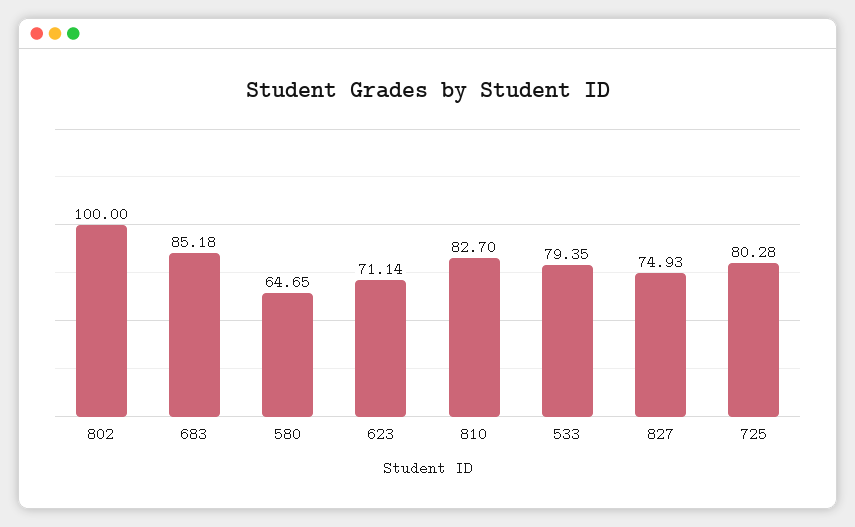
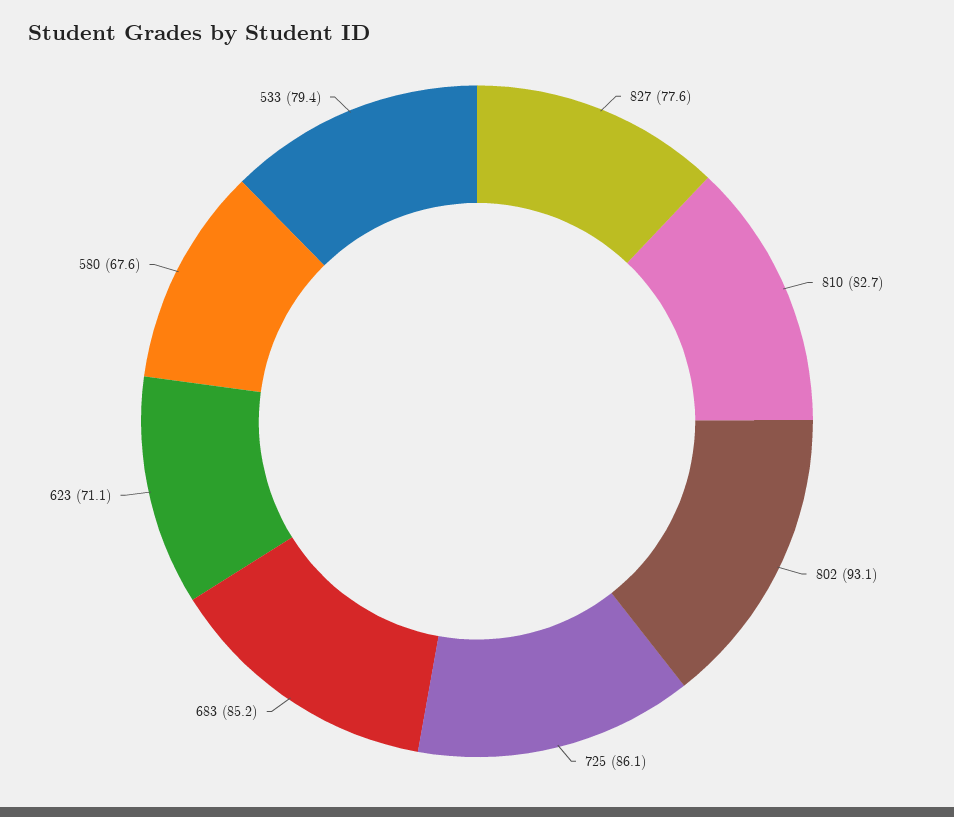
802: 100 -> 93.1
580: 64.65 -> 67.6
827: 74.93 -> 77.6
725: 80.28 -> 86.1

